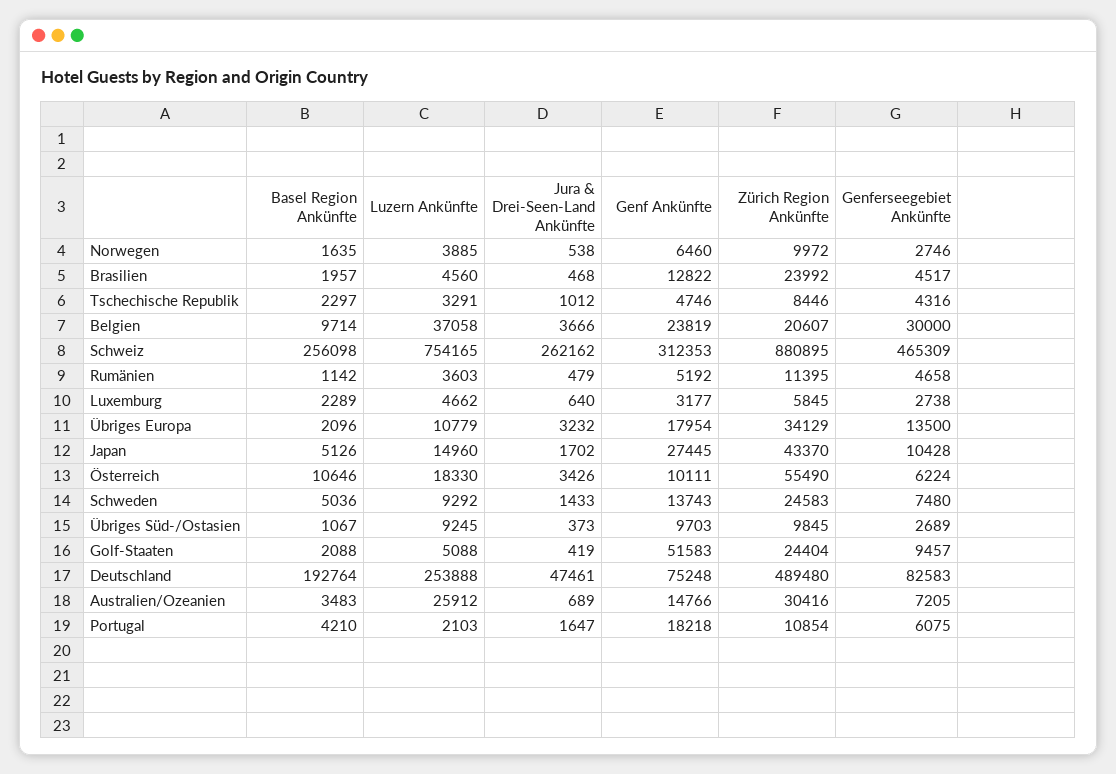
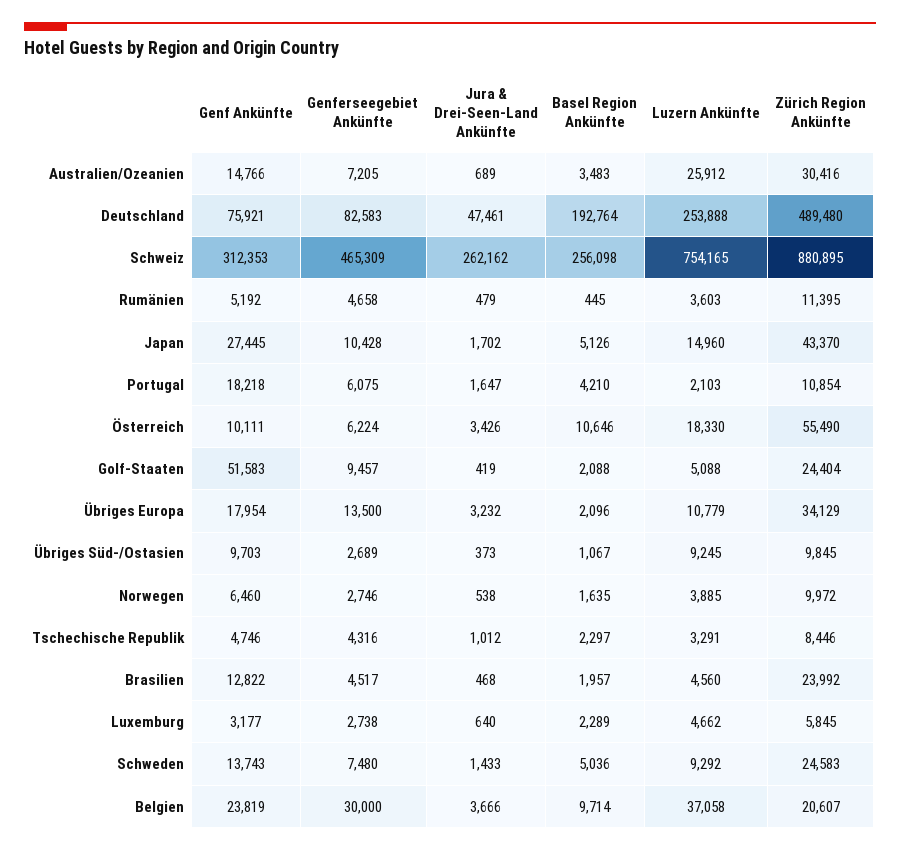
Basel Region Ankünfte, Rumänien: 1142 -> 445
Genf Ankünfte, Deutschland: 75248 -> 75921

